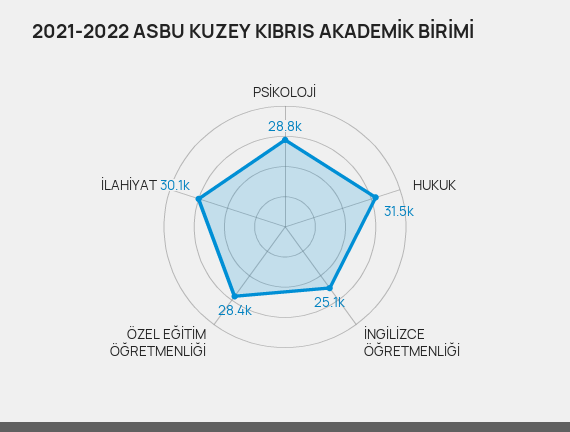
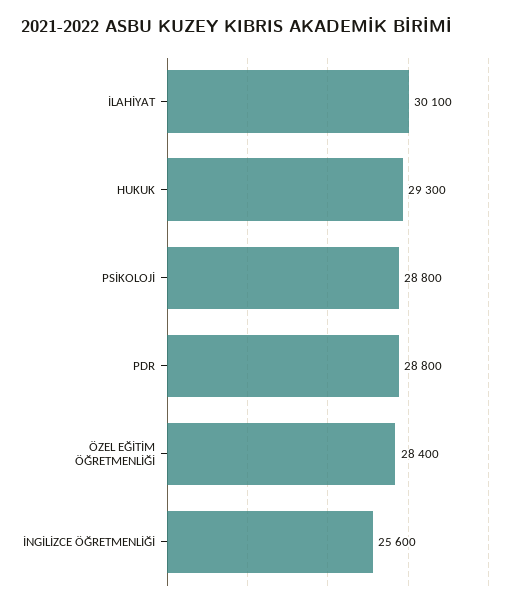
HUKUK: 31500 -> 29300
İNGİLİZCE ÖĞRETMENLİĞİ: 25100 -> 25600
PDR: none -> 28800

